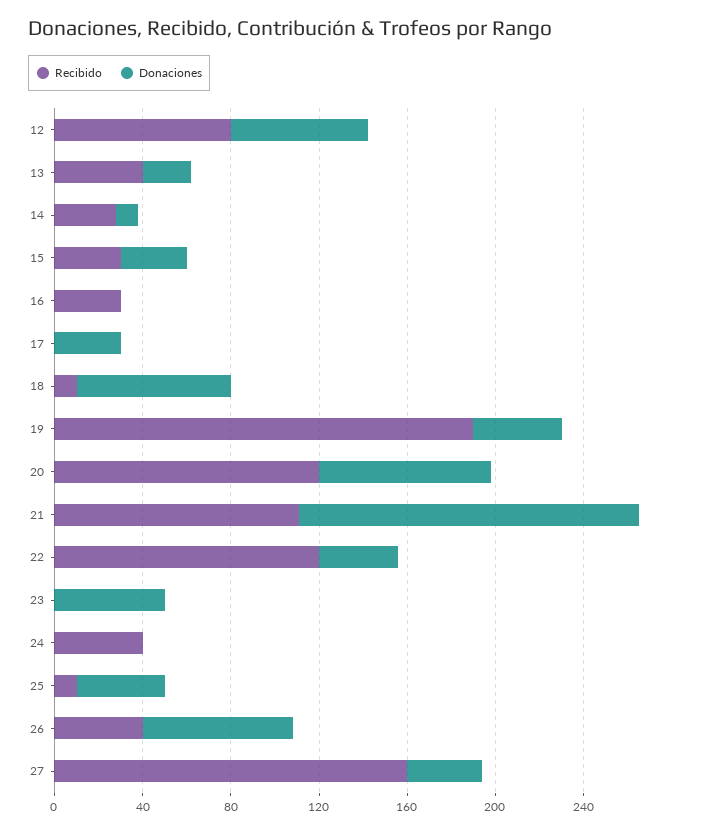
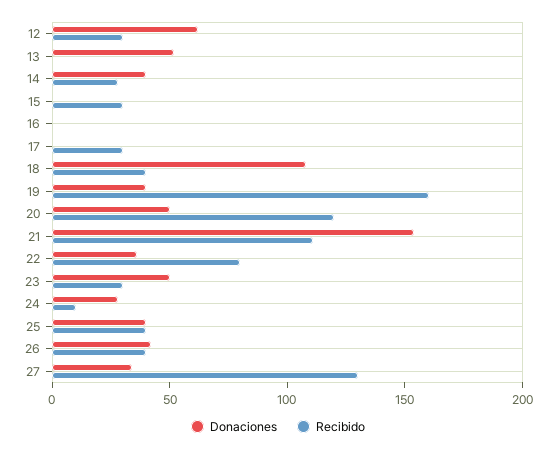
Recibido, 12: 80 -> 30
Recibido, 13: 40 -> 0
Donaciones, 13: 20 -> 50
Donaciones, 14: 10 -> 40
Donaciones, 15: 30 -> 0
Recibido, 16: 30 -> 0
Recibido, 17: 0 -> 30
Donaciones, 17: 30 -> 0
Recibido, 18: 10 -> 40
Donaciones, 18: 70 -> 110
Recibido, 19: 190 -> 160
Donaciones, 20: 80 -> 50
Recibido, 22: 120 -> 80
Recibido, 23: 0 -> 30
Recibido, 24: 40 -> 10
Donaciones, 24: 0 -> 30
Recibido, 25: 10 -> 40
Donaciones, 26: 70 -> 40
Recibido, 27: 160 -> 130

